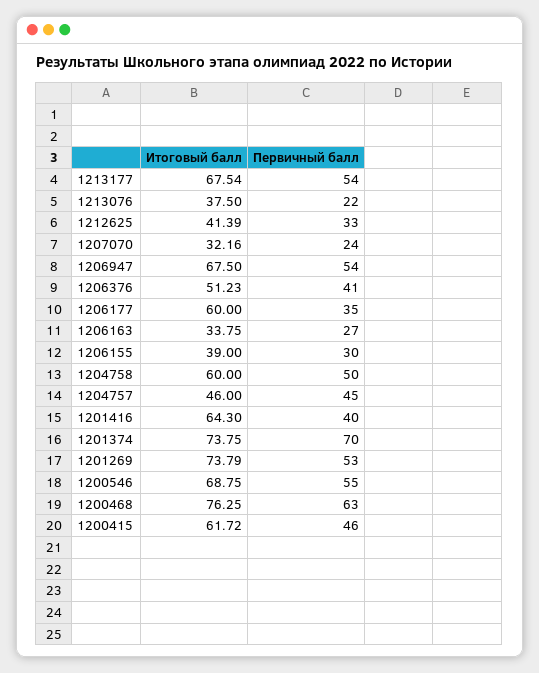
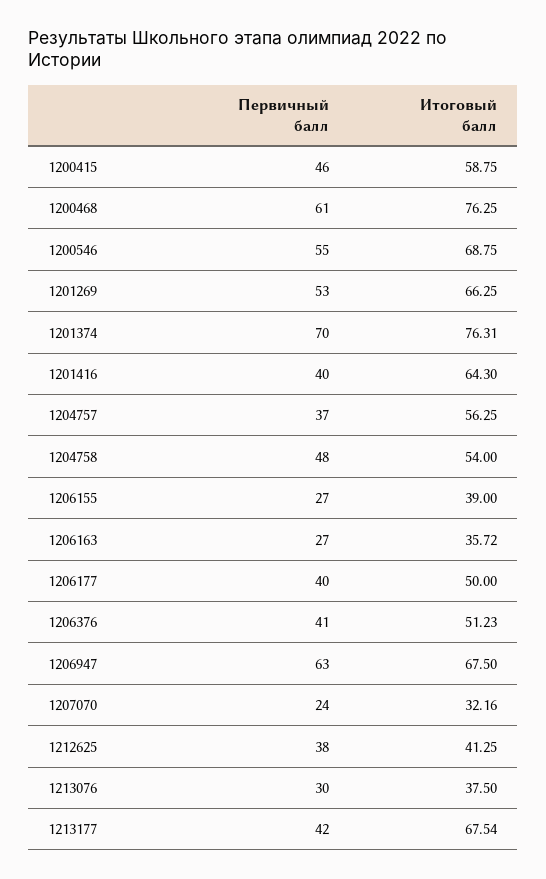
Первичный балл, 1213177: 54 -> 42
Первичный балл, 1213076: 22 -> 30
Итоговый балл, 1212625: 41.39 -> 41.25
Первичный балл, 1212625: 33 -> 38
Первичный балл, 1206947: 54 -> 63
Итоговый балл, 1206177: 60 -> 50
Первичный балл, 1206177: 35 -> 40
Итоговый балл, 1206163: 33.75 -> 35.72
Первичный балл, 1206155: 30 -> 27
Итоговый балл, 1204758: 60 -> 54
Первичный балл, 1204758: 50 -> 48
Итоговый балл, 1204757: 46 -> 56.25
Первичный балл, 1204757: 45 -> 37
Итоговый балл, 1201374: 73.75 -> 76.31
Итоговый балл, 1201269: 73.79 -> 66.25
Первичный балл, 1200468: 63 -> 61
Итоговый балл, 1200415: 61.72 -> 58.75

